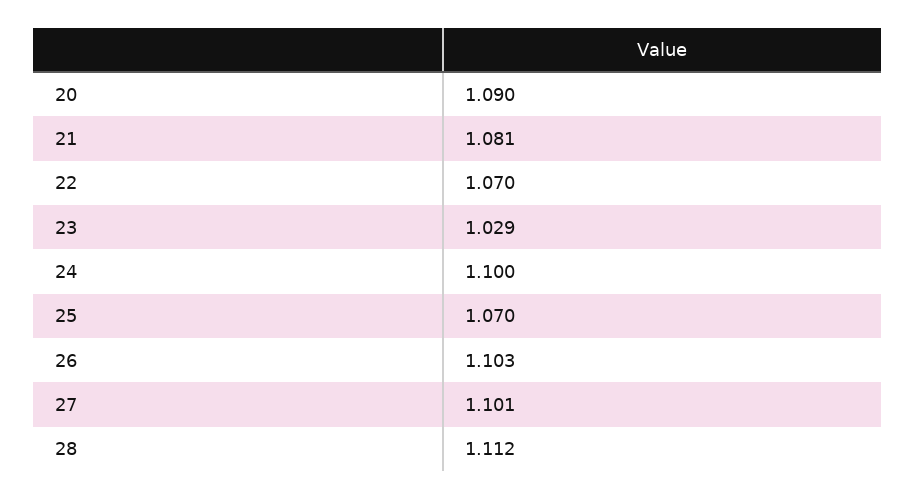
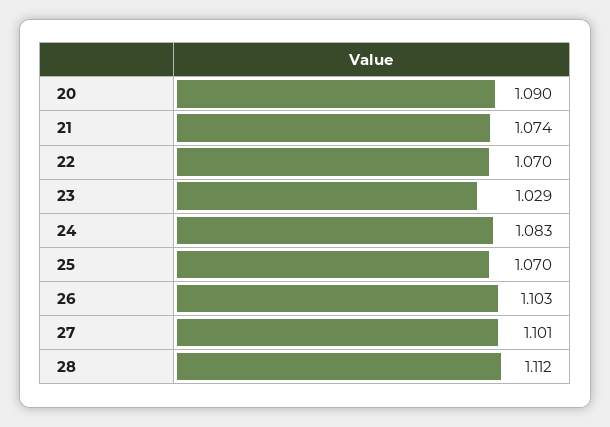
21: 1.081 -> 1.074
24: 1.1 -> 1.083

